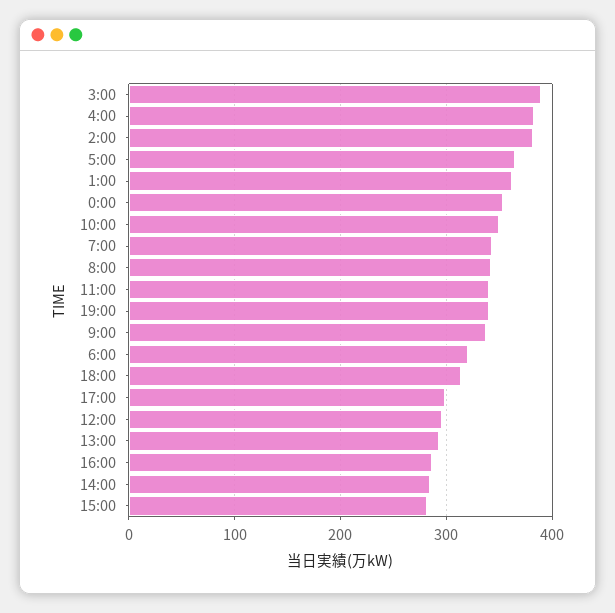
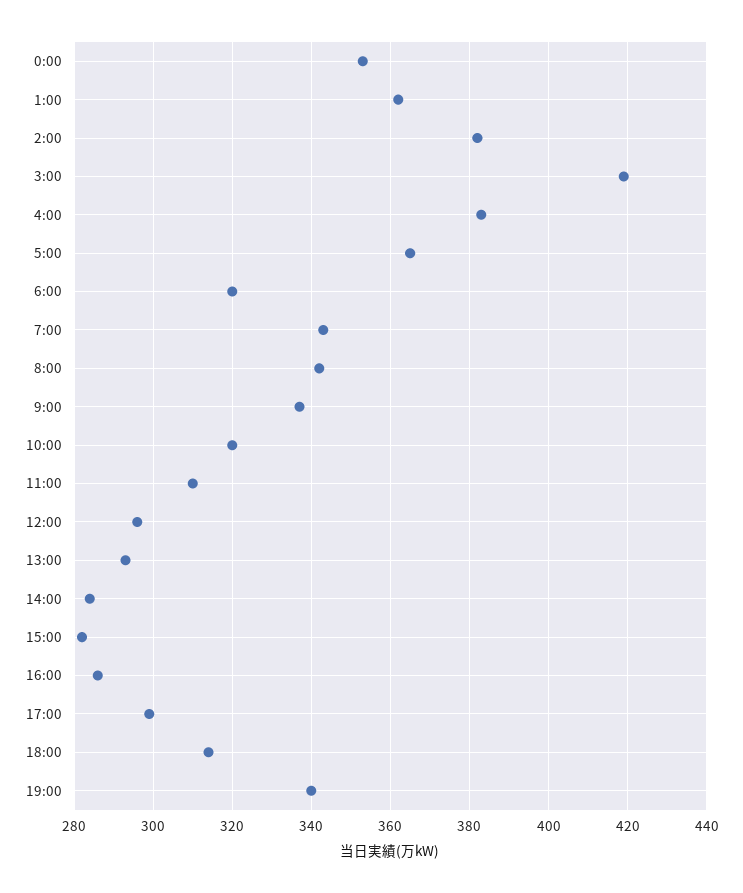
3:00: 390 -> 420
10:00: 350 -> 320
11:00: 340 -> 310

